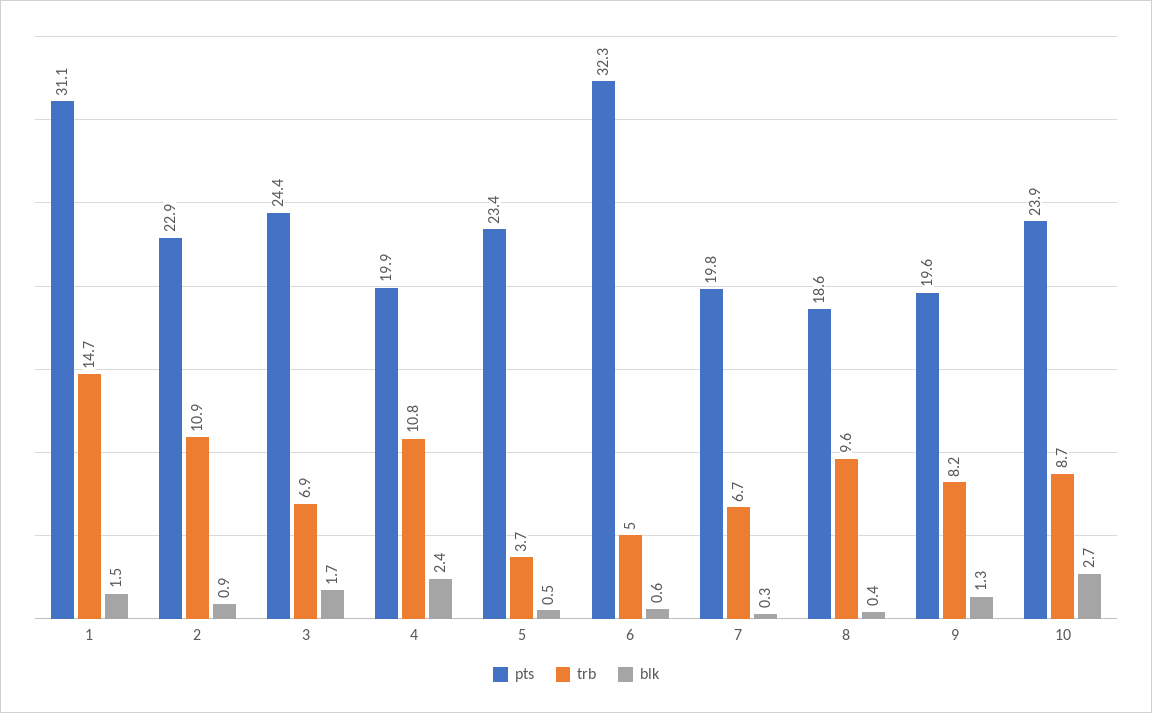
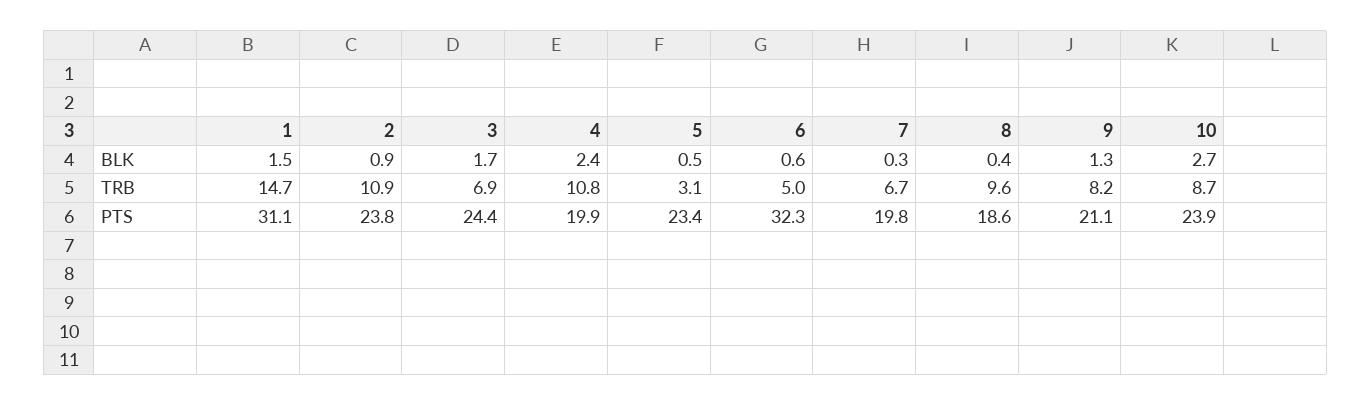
pts, 2: 22.9 -> 23.8
trb, 5: 3.7 -> 3.1
pts, 9: 19.6 -> 21.1

